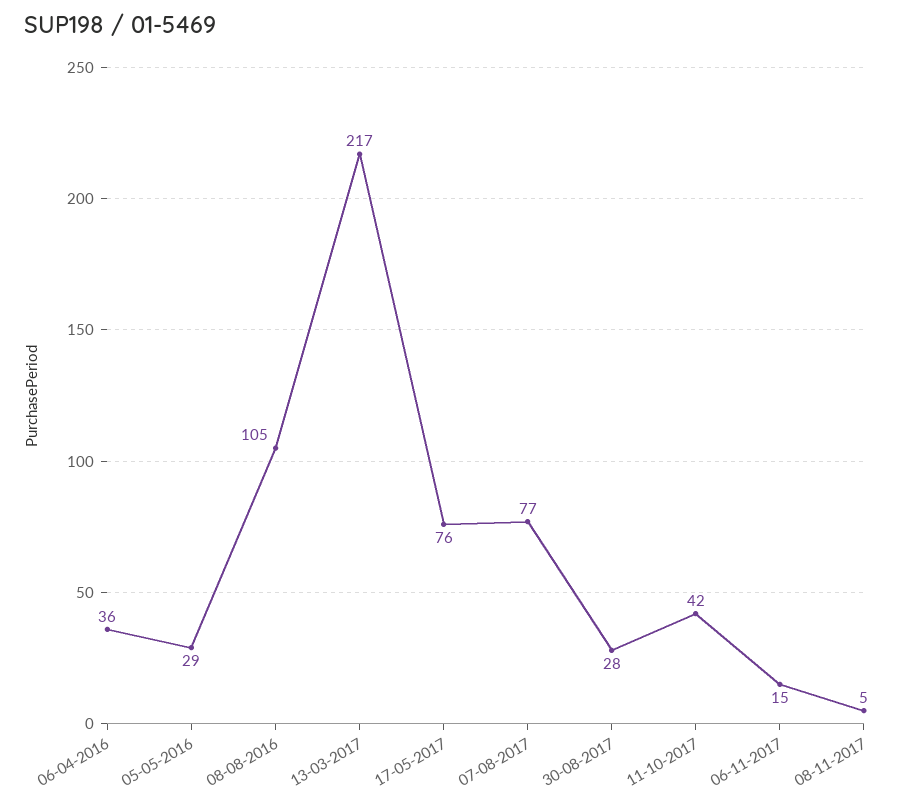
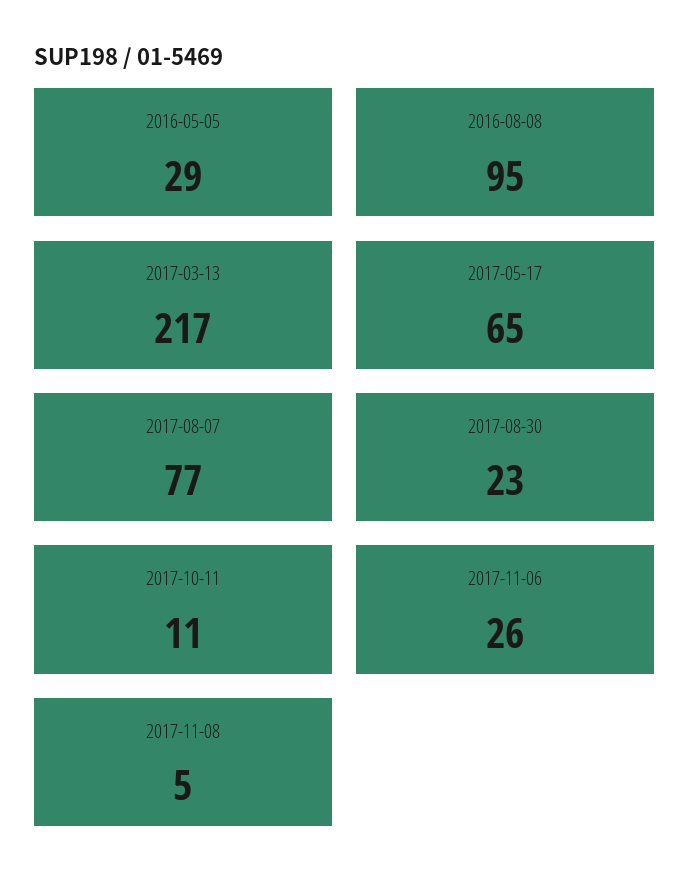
06-04-2016: 36 -> none
08-08-2016: 105 -> 95
17-05-2017: 76 -> 65
30-08-2017: 28 -> 23
11-10-2017: 42 -> 11
06-11-2017: 15 -> 26

